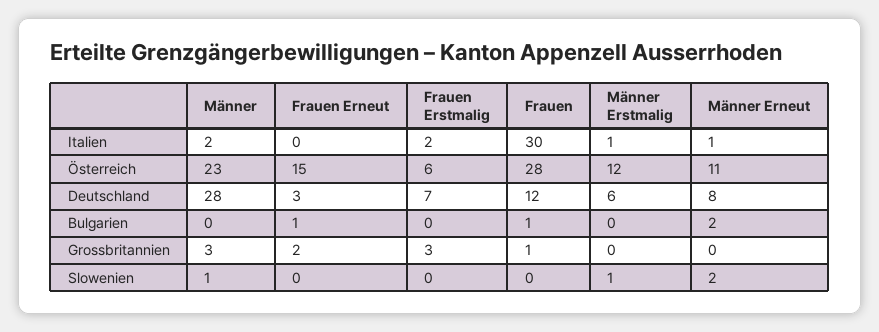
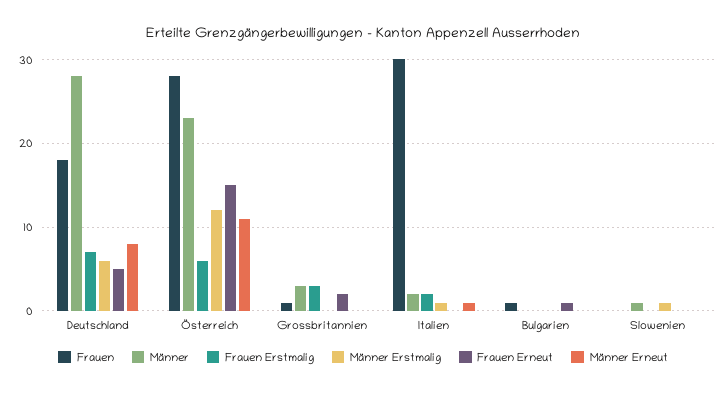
Frauen Erneut, Deutschland: 3 -> 5
Frauen, Deutschland: 12 -> 18
Männer Erneut, Bulgarien: 2 -> 0
Männer Erneut, Slowenien: 2 -> 0

